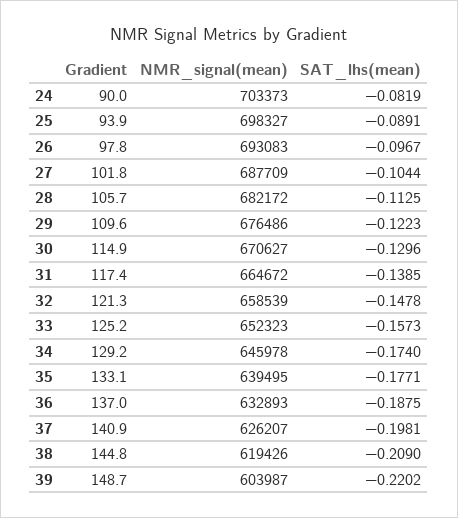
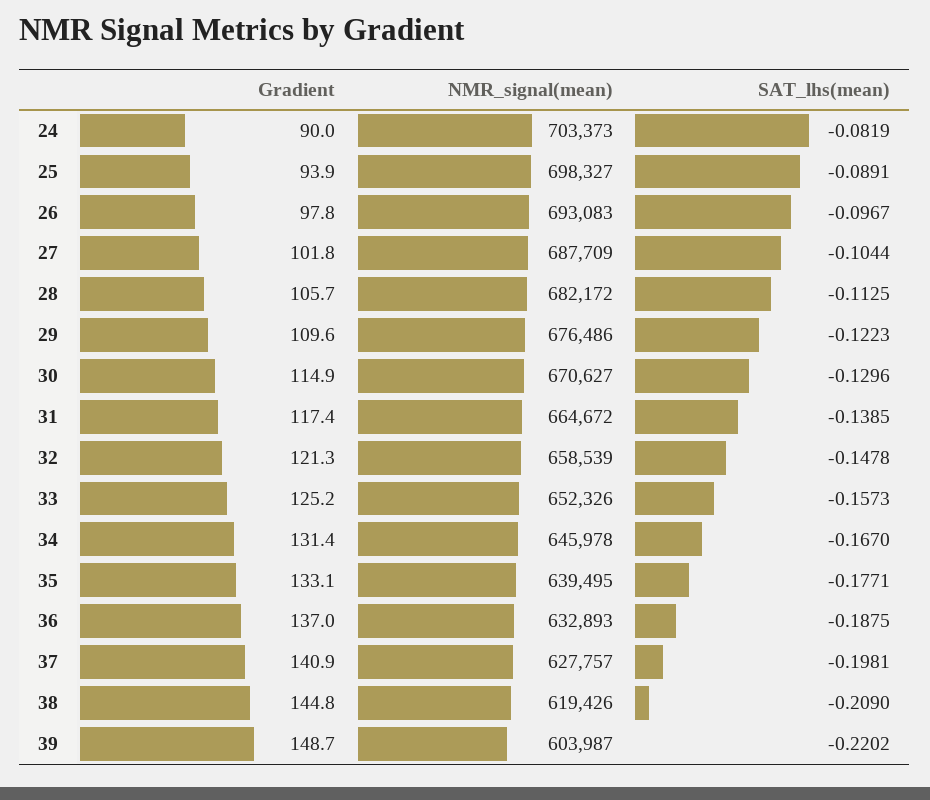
NMR_signal(mean), 33: 652323 -> 652326
Gradient, 34: 129.2 -> 131.4
SAT_lhs(mean), 34: -0.174 -> -0.167
NMR_signal(mean), 37: 626207 -> 627757

